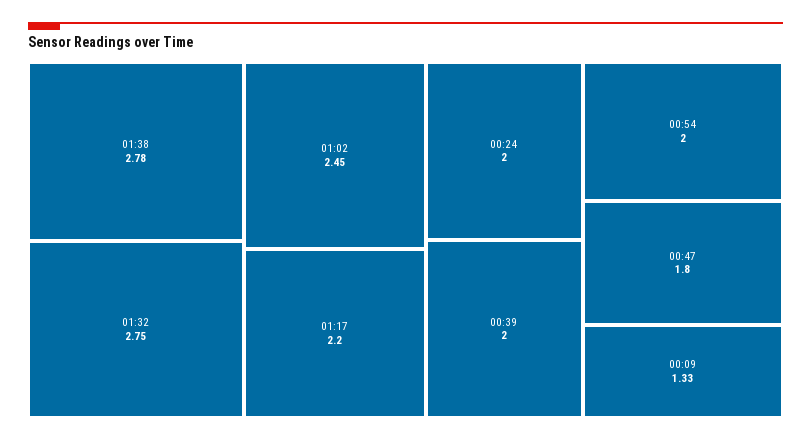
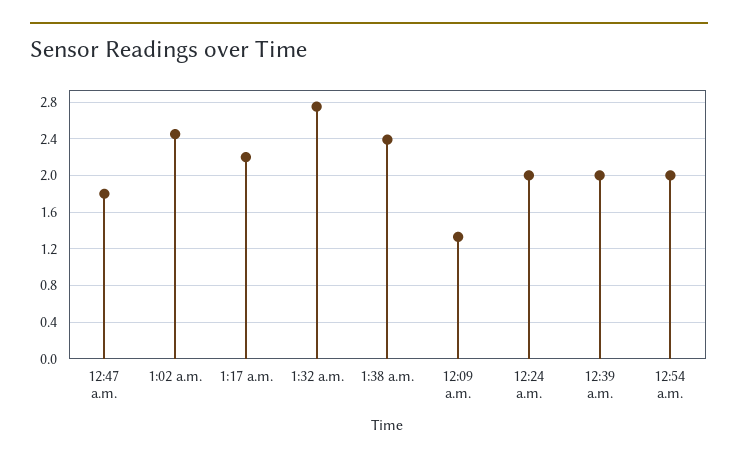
01:38: 2.78 -> 2.4

